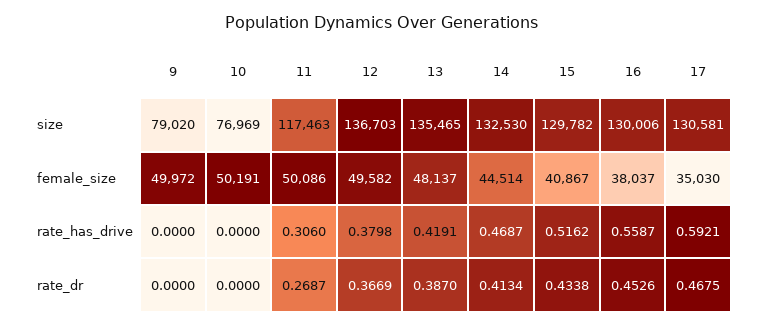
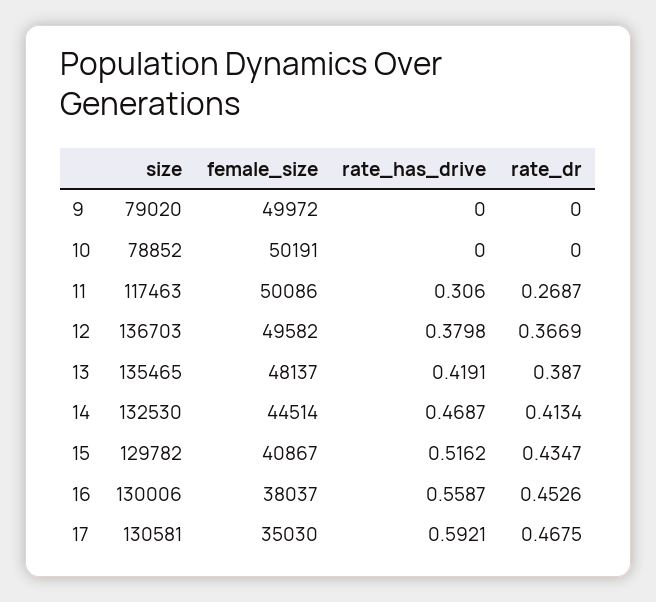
10, size: 76969 -> 78852
15, rate_dr: 0.4338 -> 0.4347

